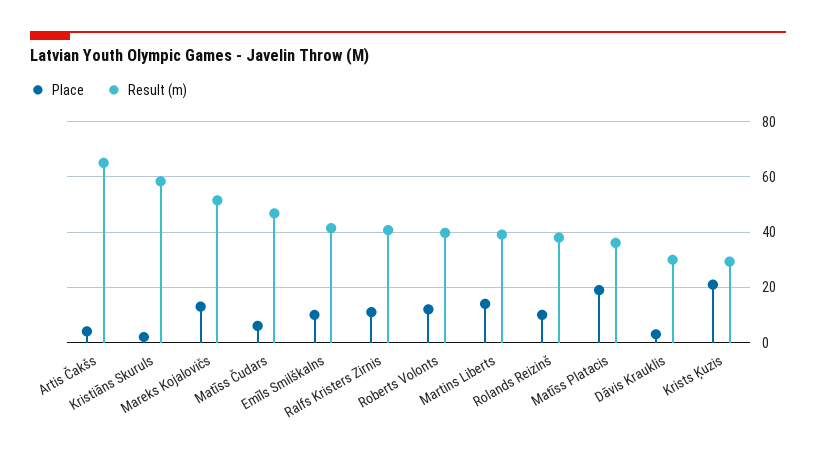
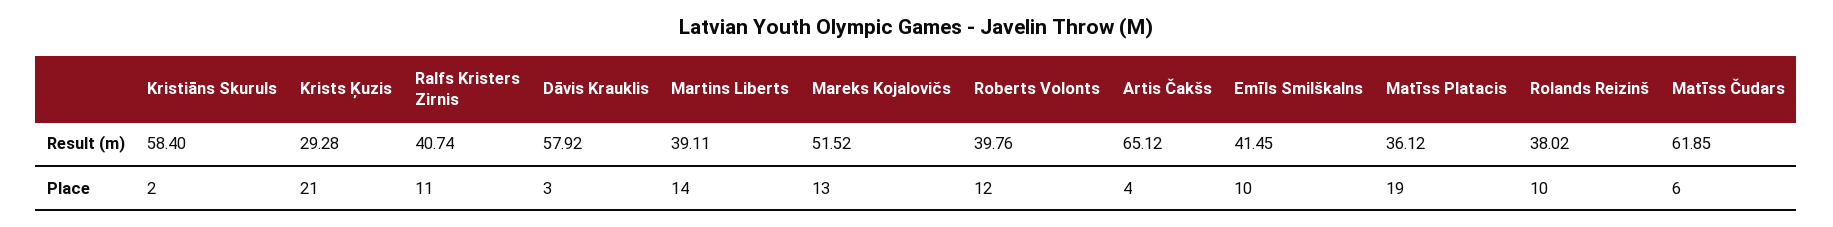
Result (m), Matīss Čudars: 47.5 -> 61.85
Result (m), Dāvis Krauklis: 30 -> 57.92

